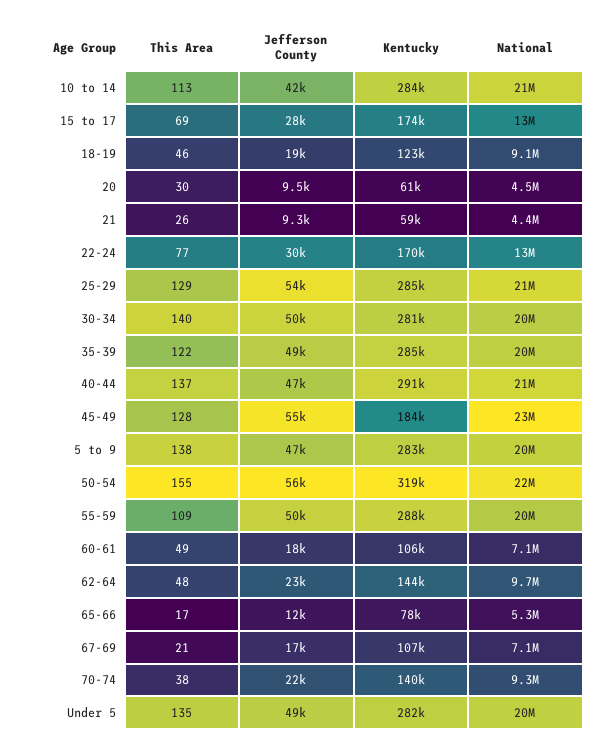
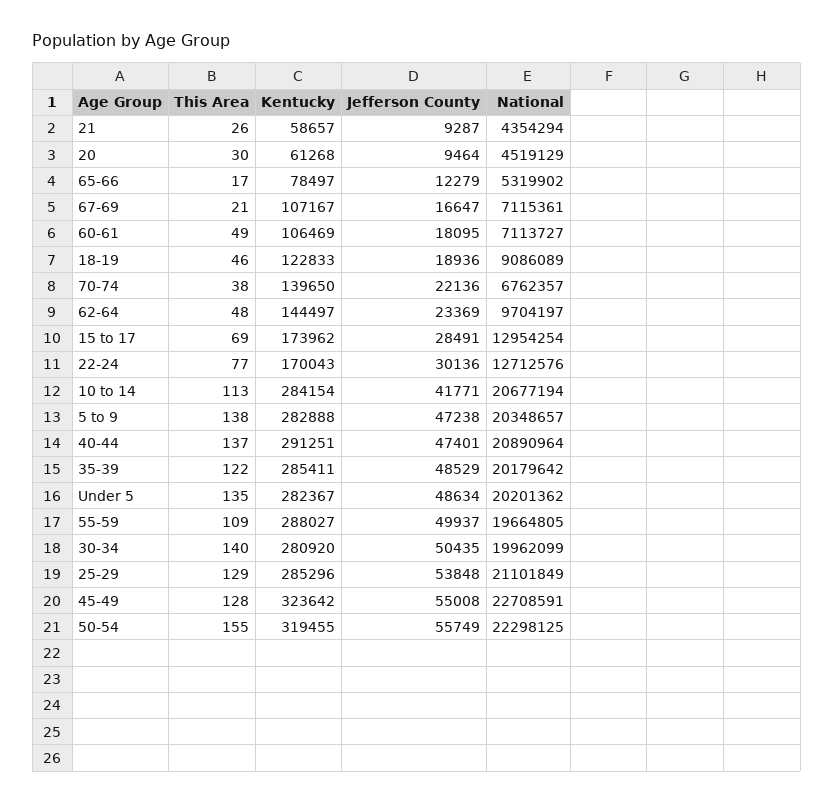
Kentucky, 45-49: 184000 -> 323642
National, 70-74: 9300000 -> 6762357

